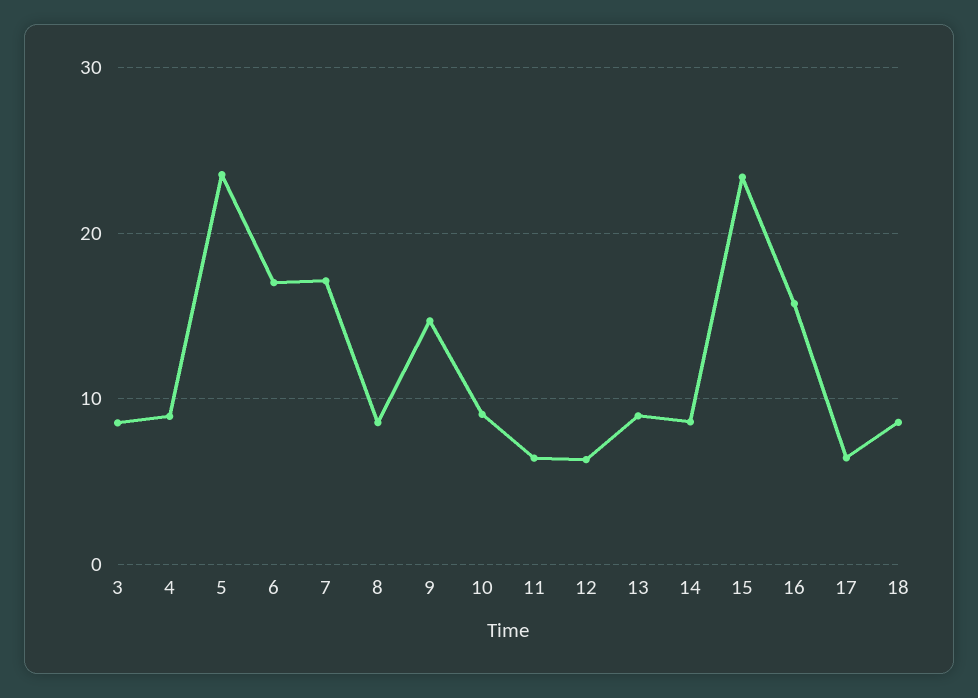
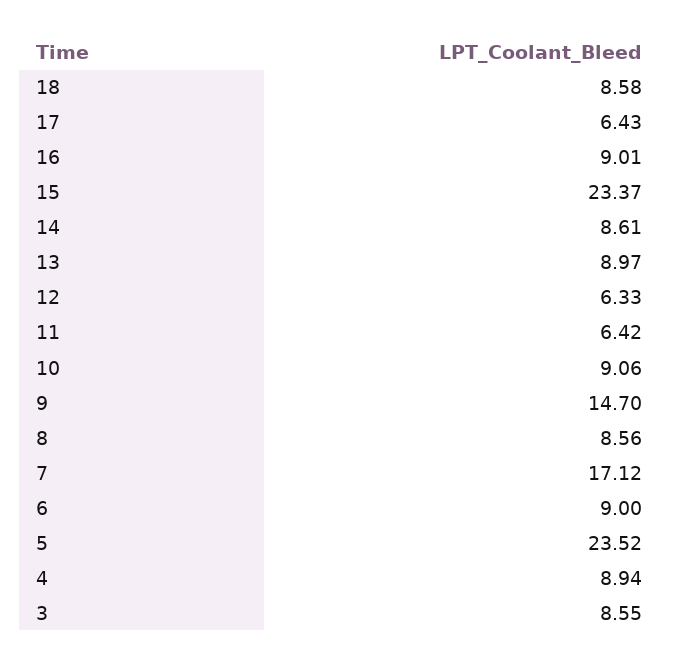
6: 17 -> 9
16: 16 -> 9.01

